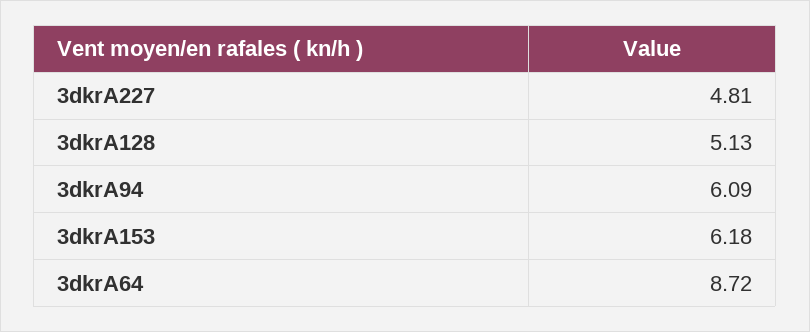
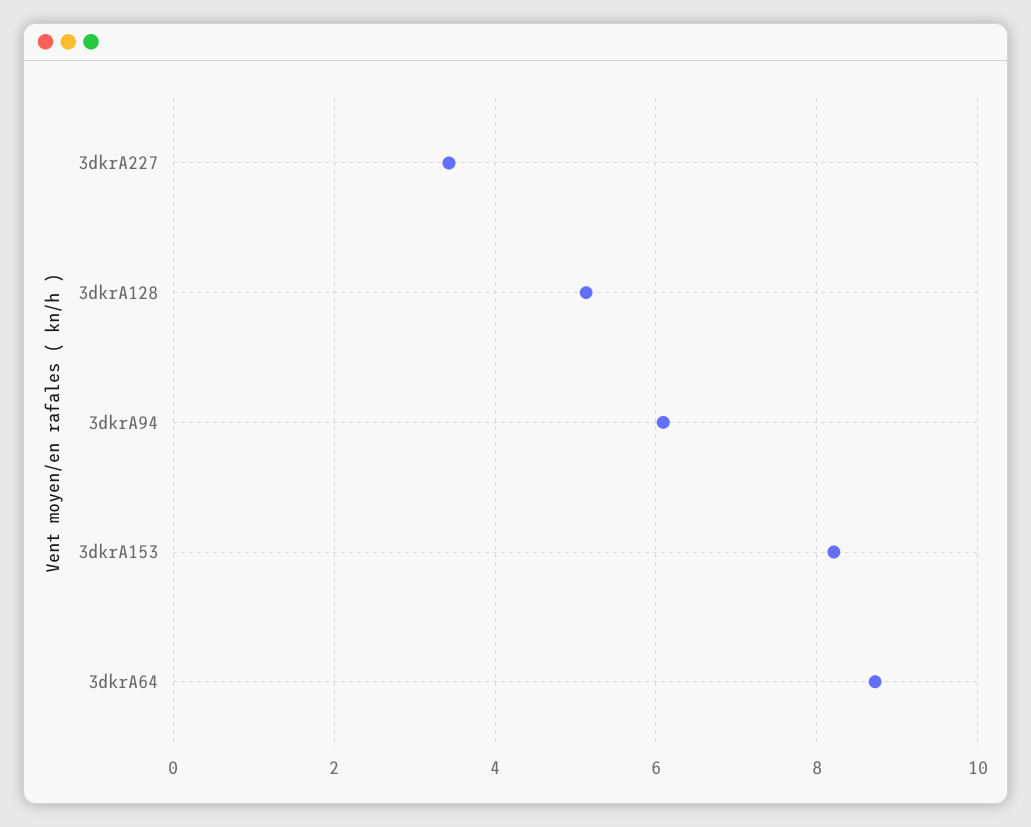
3dkrA227: 4.81 -> 3.4
3dkrA153: 6.18 -> 8.2

